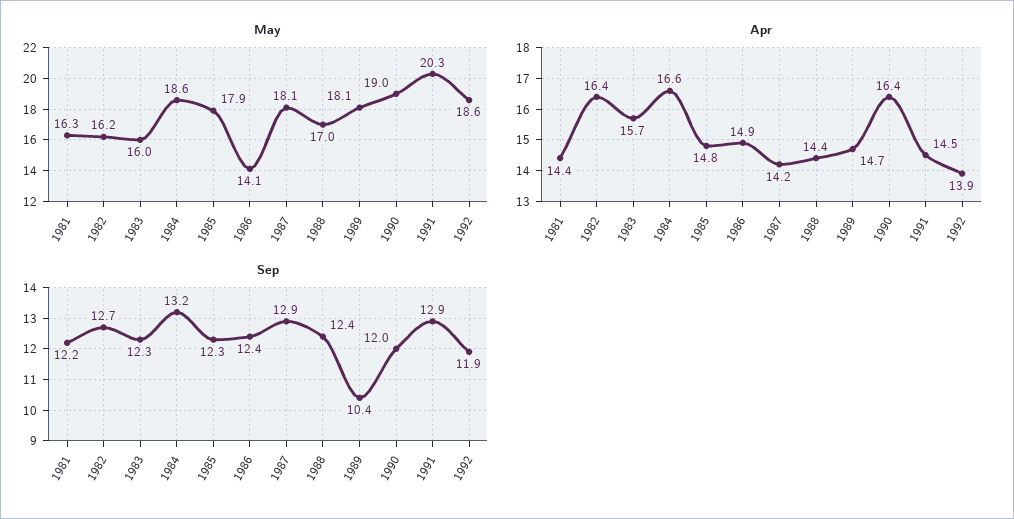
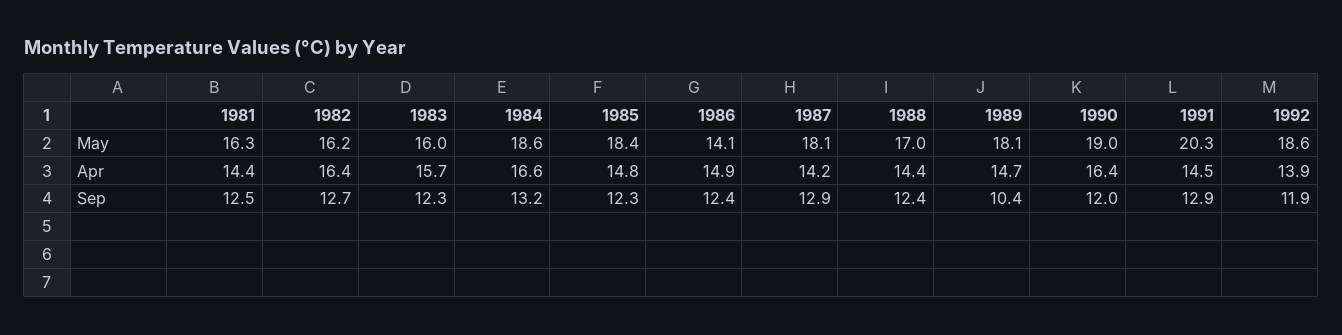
May, 1985: 17.9 -> 18.4
Sep, 1981: 12.2 -> 12.5

